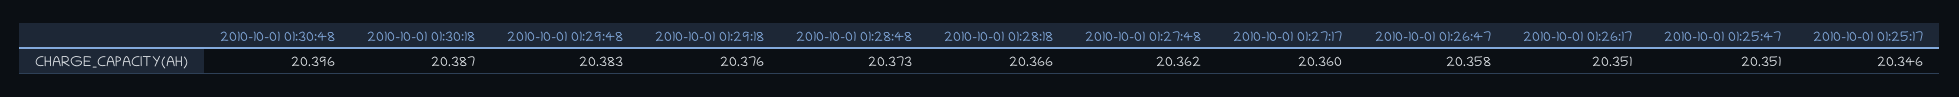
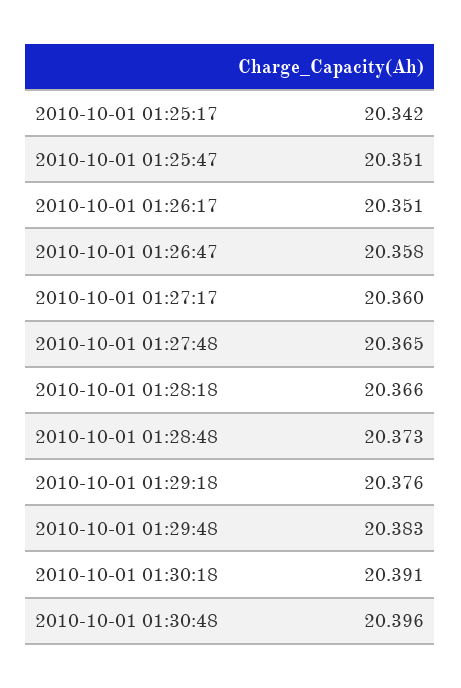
2010-10-01 01:30:18: 20.387 -> 20.391
2010-10-01 01:27:48: 20.362 -> 20.365
2010-10-01 01:25:17: 20.346 -> 20.342

